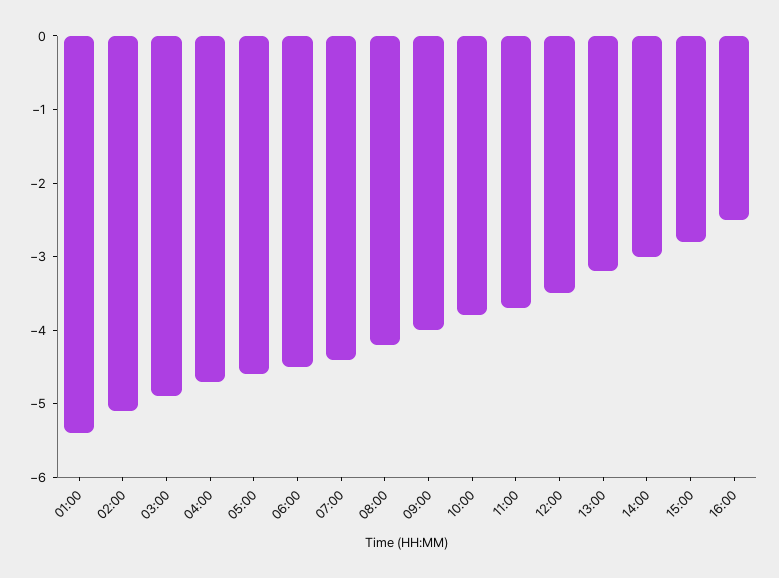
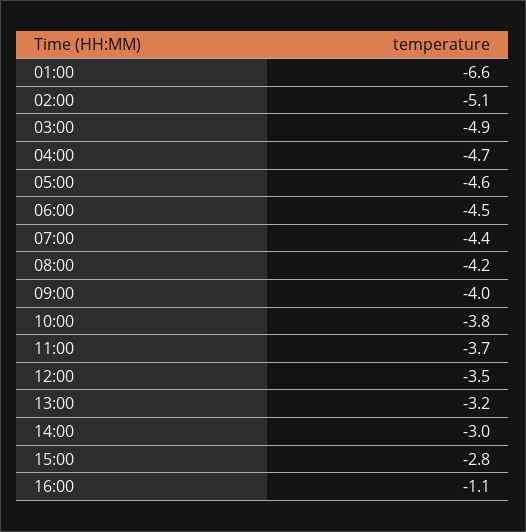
01:00: -5.5 -> -6.6
16:00: -2.5 -> -1.1

